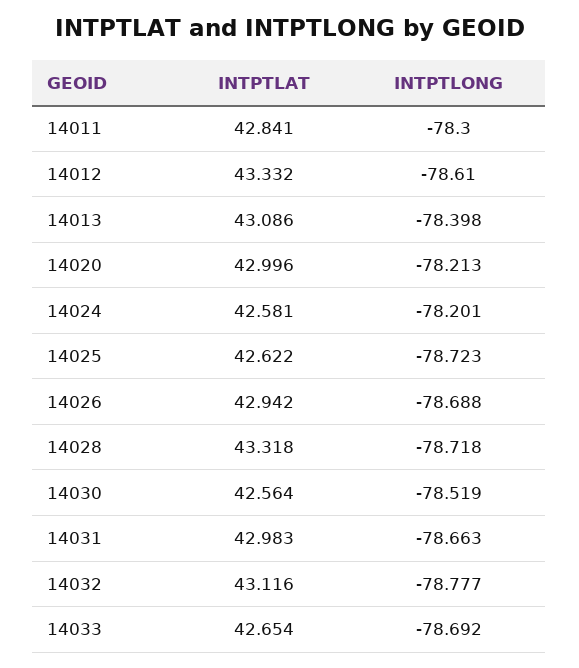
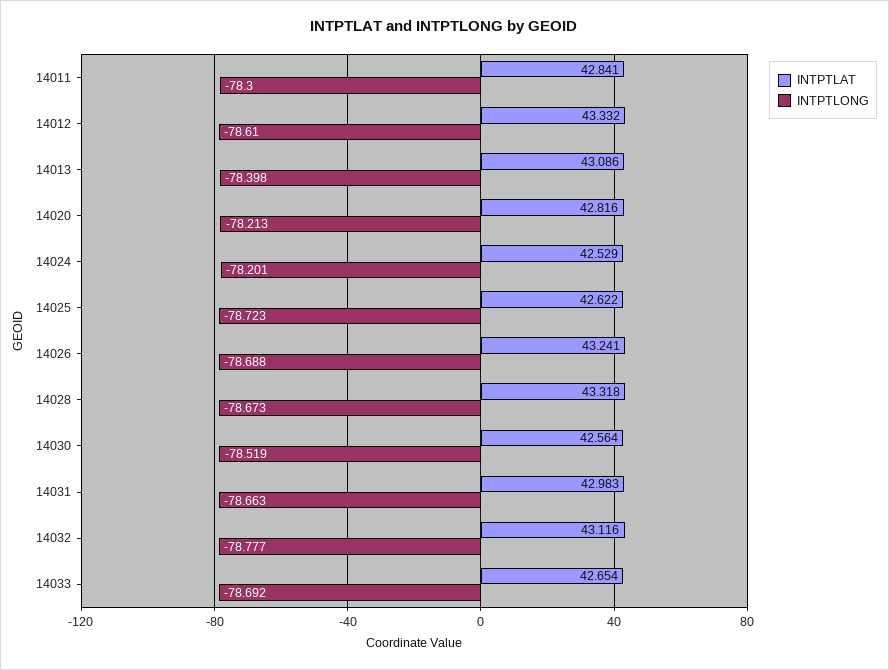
INTPTLAT, 14020: 42.996 -> 42.816
INTPTLAT, 14024: 42.581 -> 42.529
INTPTLAT, 14026: 42.942 -> 43.241
INTPTLONG, 14028: -78.718 -> -78.673

